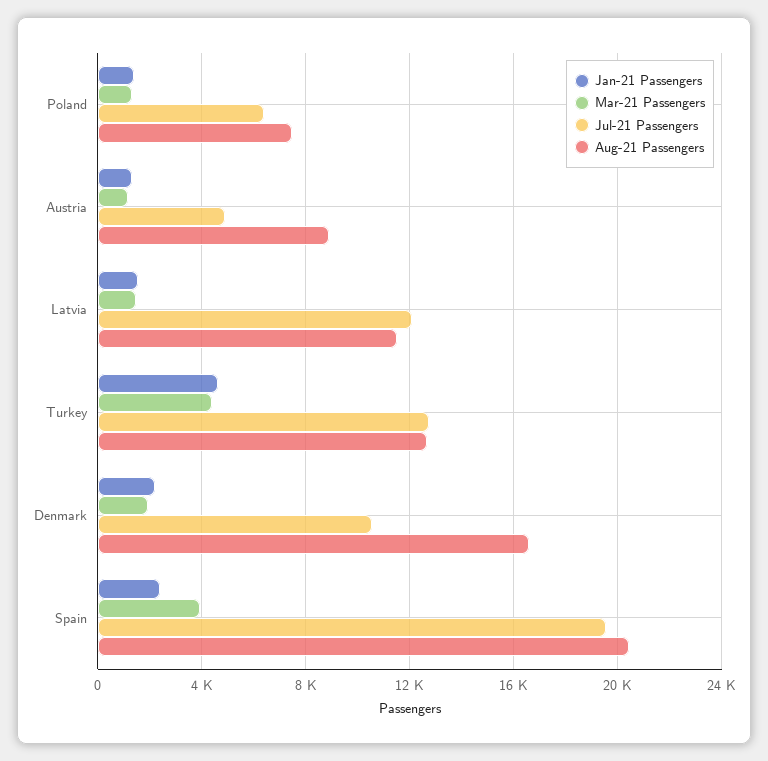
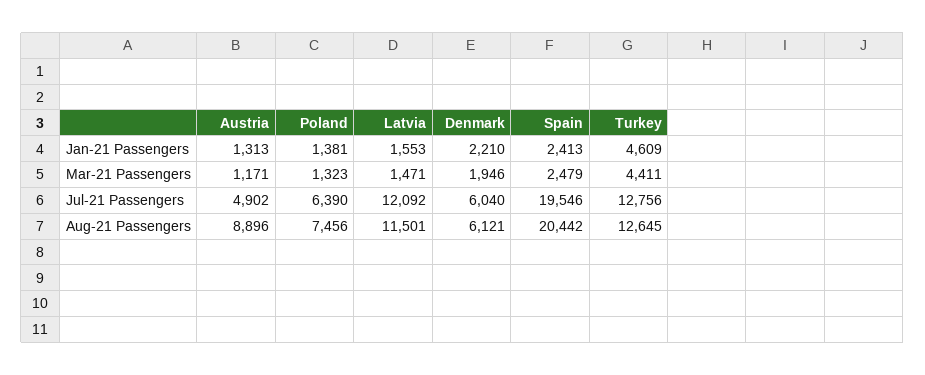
Jul-21 Passengers, Denmark: 10500 -> 6040
Aug-21 Passengers, Denmark: 16500 -> 6121
Mar-21 Passengers, Spain: 4000 -> 2479

